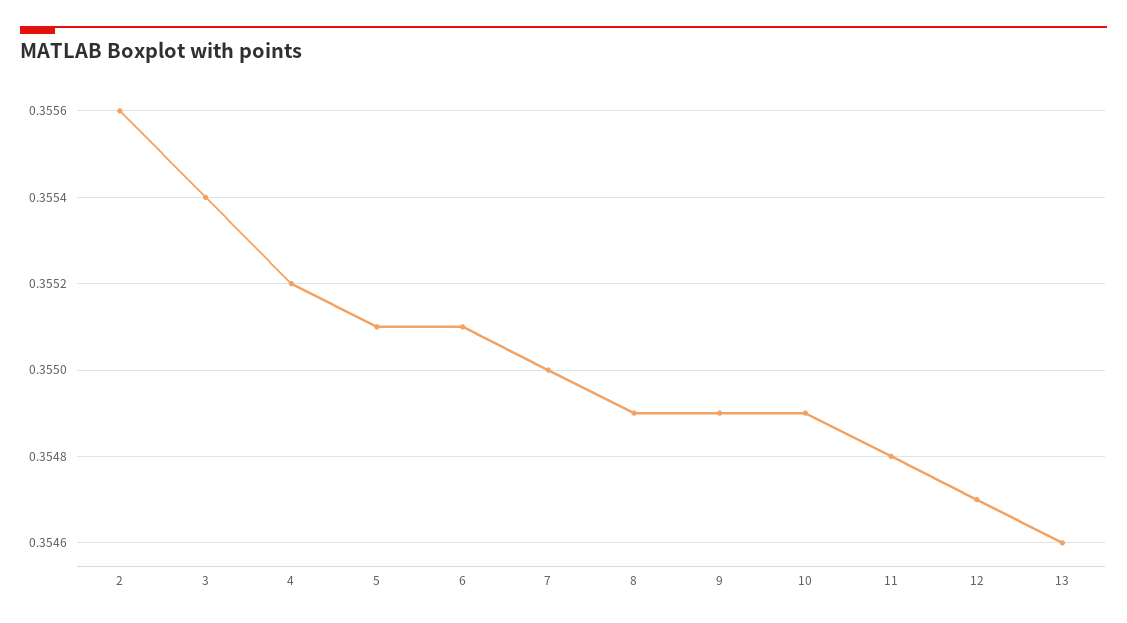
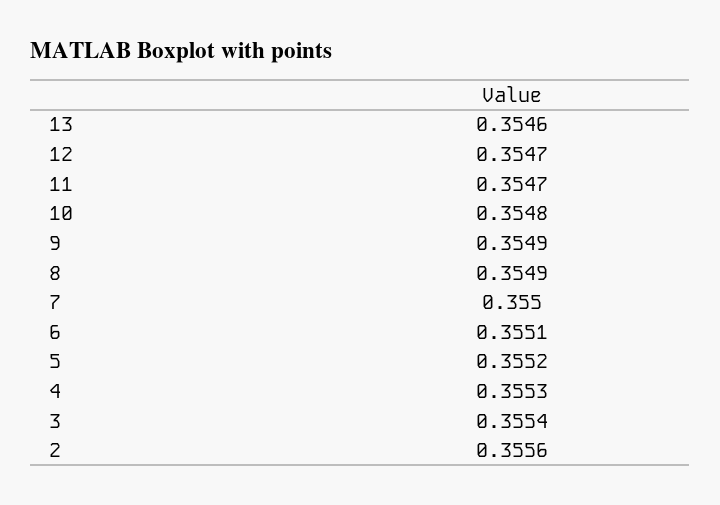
4: 0.3552 -> 0.3553
5: 0.3551 -> 0.3552
10: 0.3549 -> 0.3548
11: 0.3548 -> 0.3547

